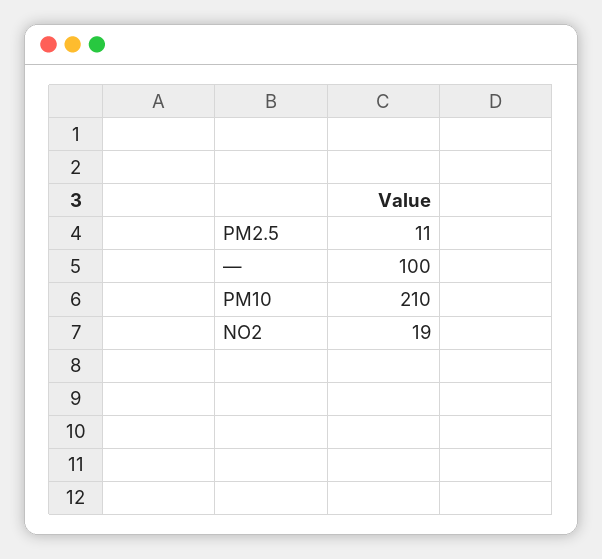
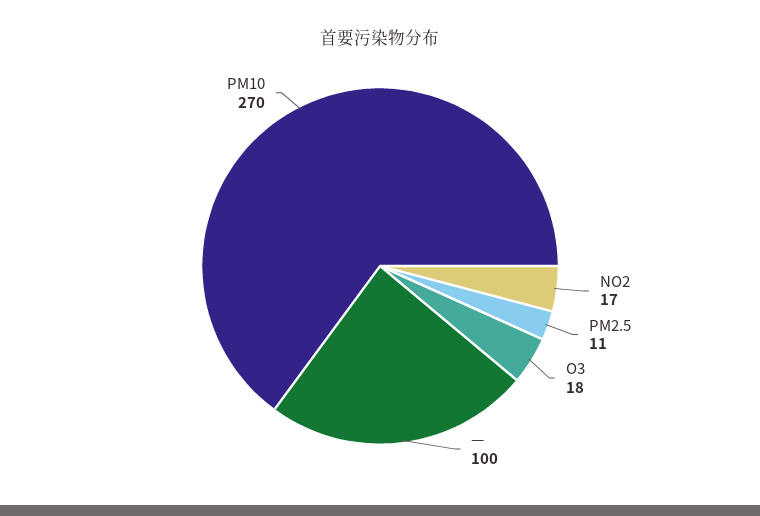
PM10: 210 -> 270
NO2: 19 -> 17
O3: none -> 18

